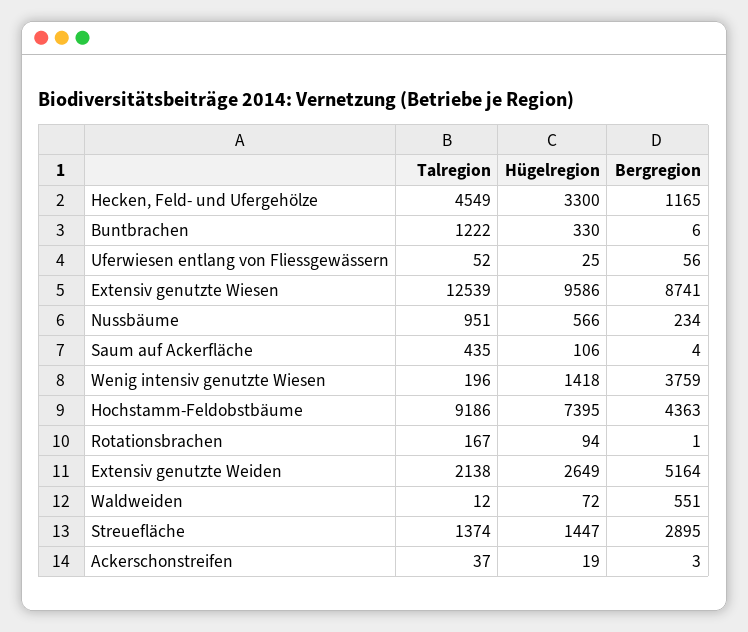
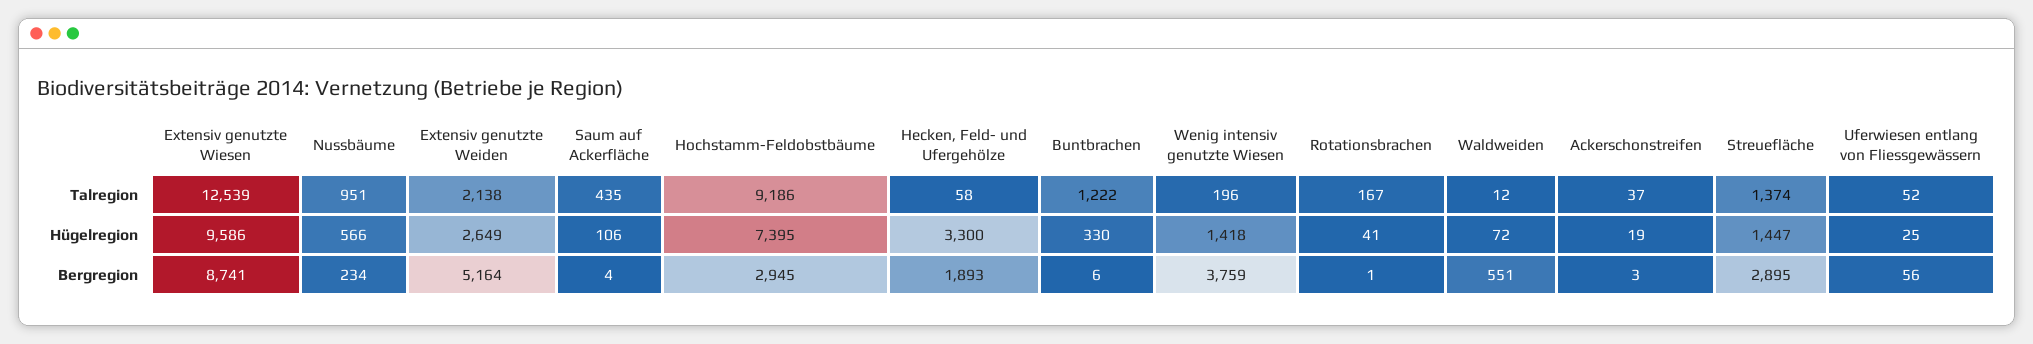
Talregion, Hecken, Feld- und Ufergehölze: 4549 -> 58
Bergregion, Hecken, Feld- und Ufergehölze: 1165 -> 1893
Bergregion, Hochstamm-Feldobstbäume: 4363 -> 2945
Hügelregion, Rotationsbrachen: 94 -> 41

